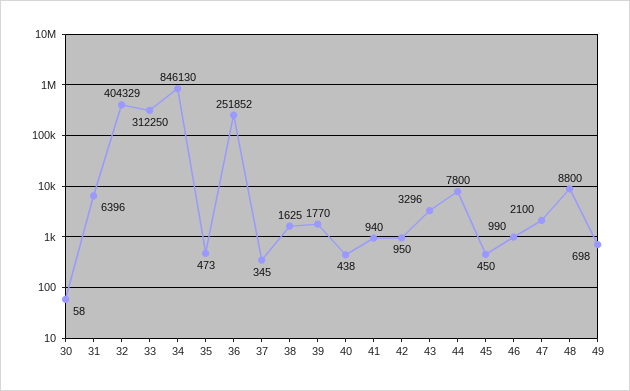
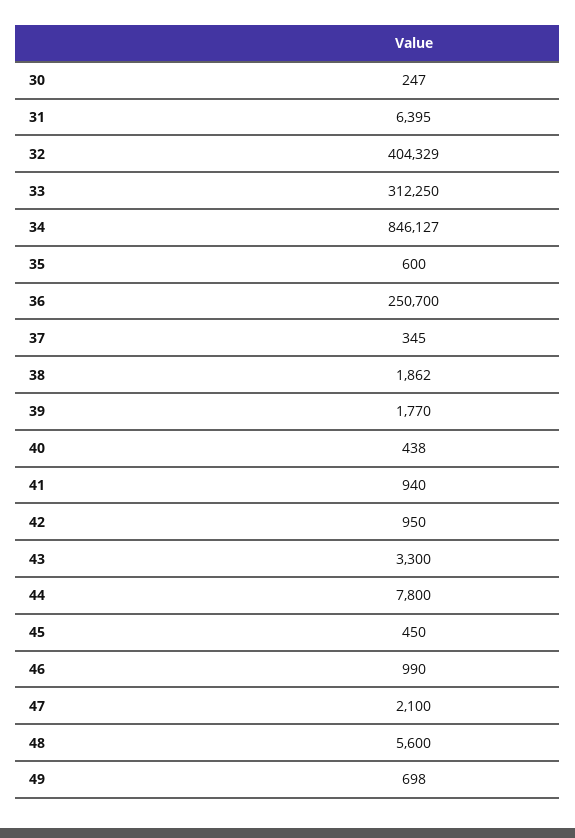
30: 58 -> 247
31: 6396 -> 6395
34: 846130 -> 846127
35: 473 -> 600
36: 251852 -> 250700
38: 1625 -> 1862
43: 3296 -> 3300
48: 8800 -> 5600

